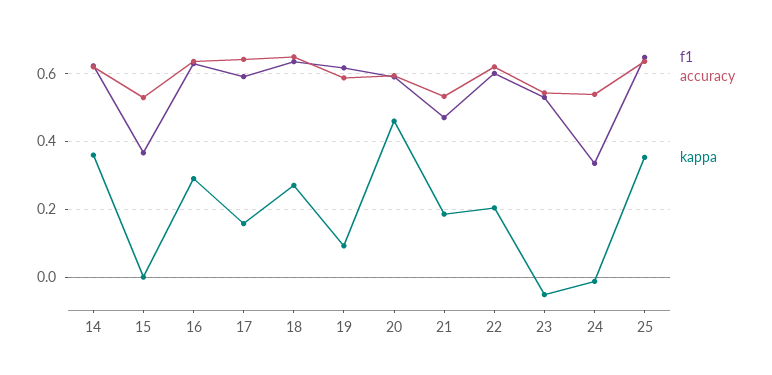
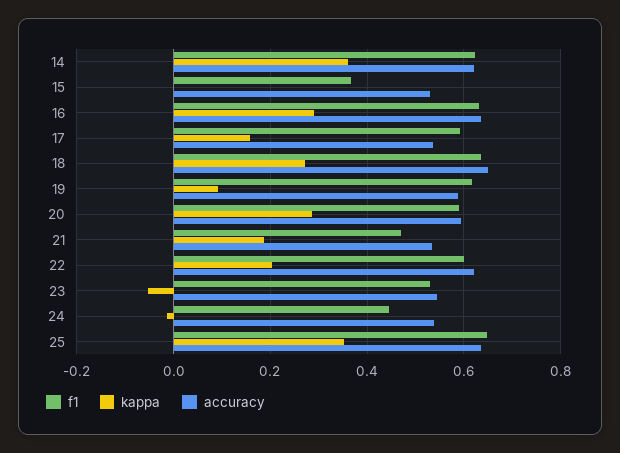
accuracy, 17: 0.64 -> 0.54
kappa, 20: 0.46 -> 0.28
f1, 24: 0.34 -> 0.44

